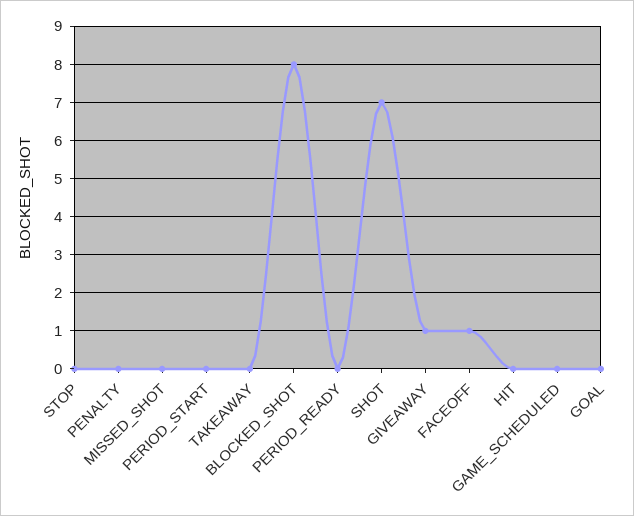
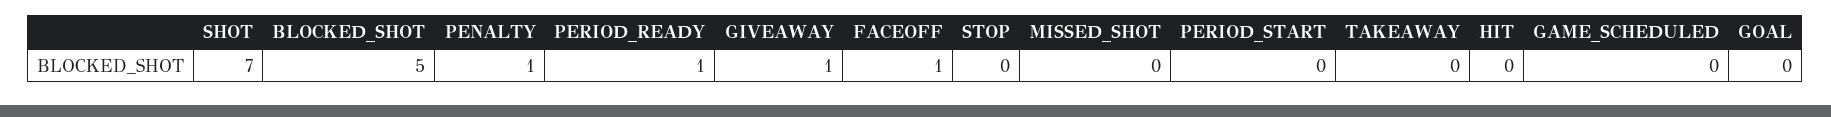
PENALTY: 0 -> 1
BLOCKED_SHOT: 8 -> 5
PERIOD_READY: 0 -> 1

